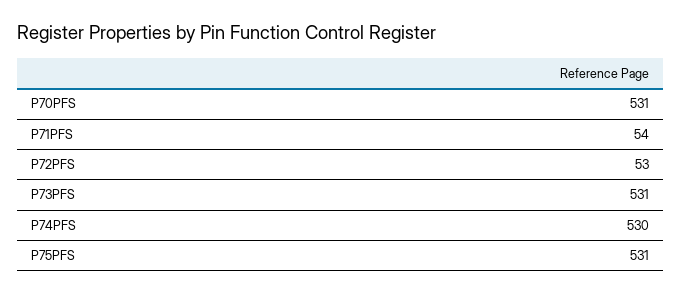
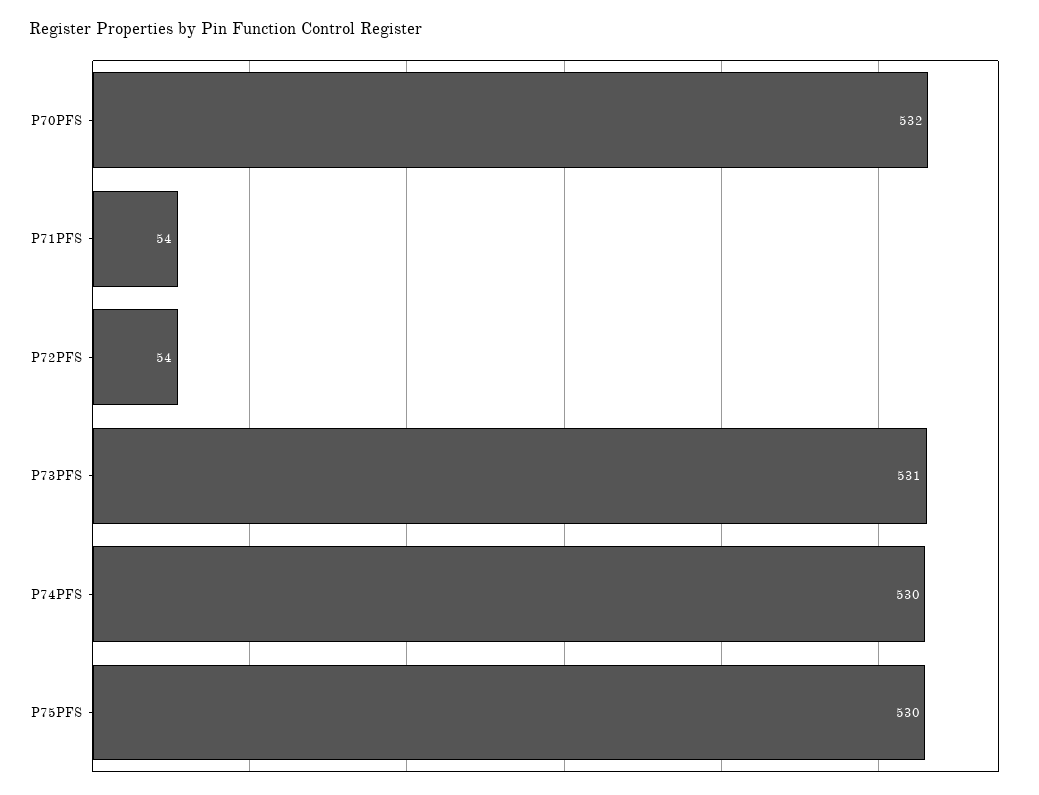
P70PFS: 531 -> 532
P72PFS: 53 -> 54
P75PFS: 531 -> 530

